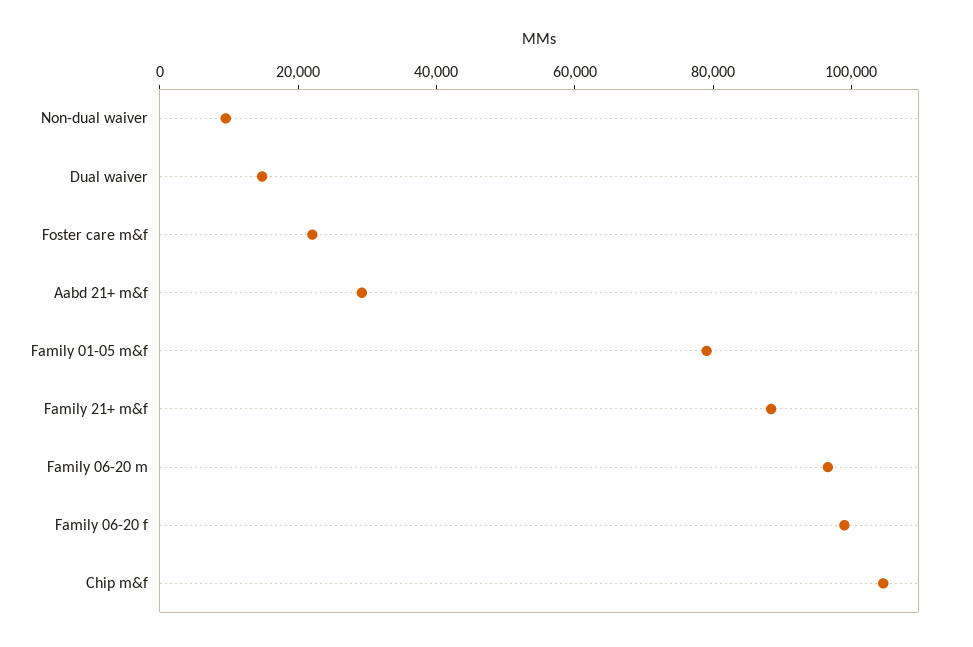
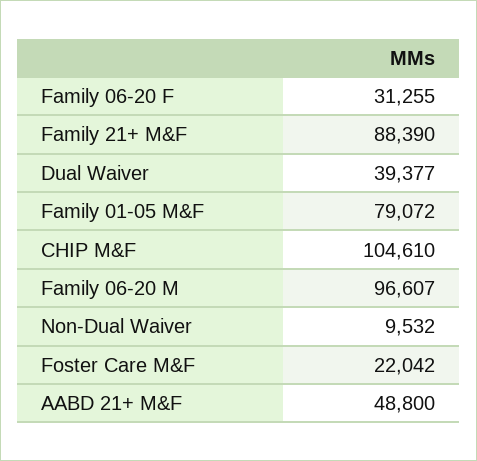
Dual waiver: 15000 -> 39377
Aabd 21+ m&f: 30000 -> 48800
Family 06-20 f: 100000 -> 31255

